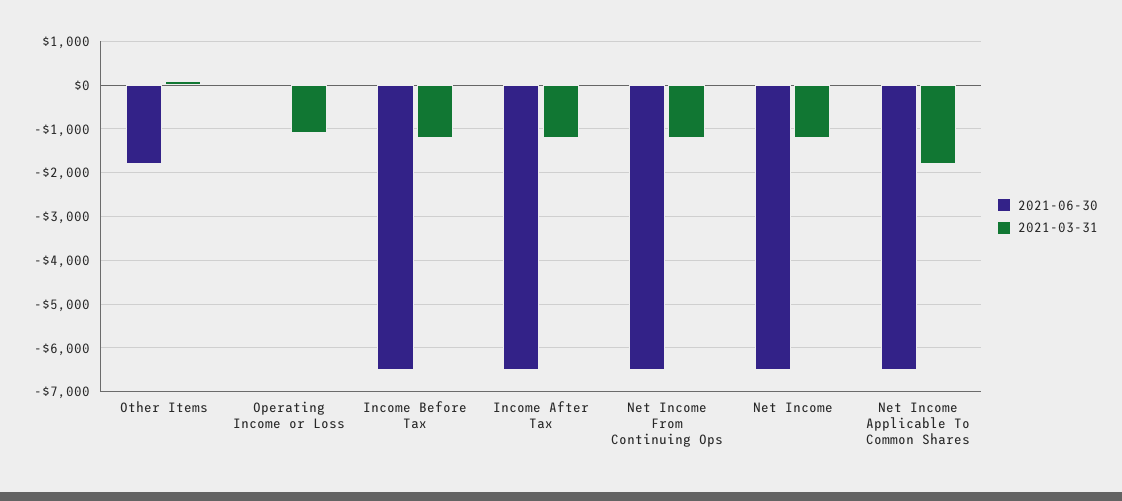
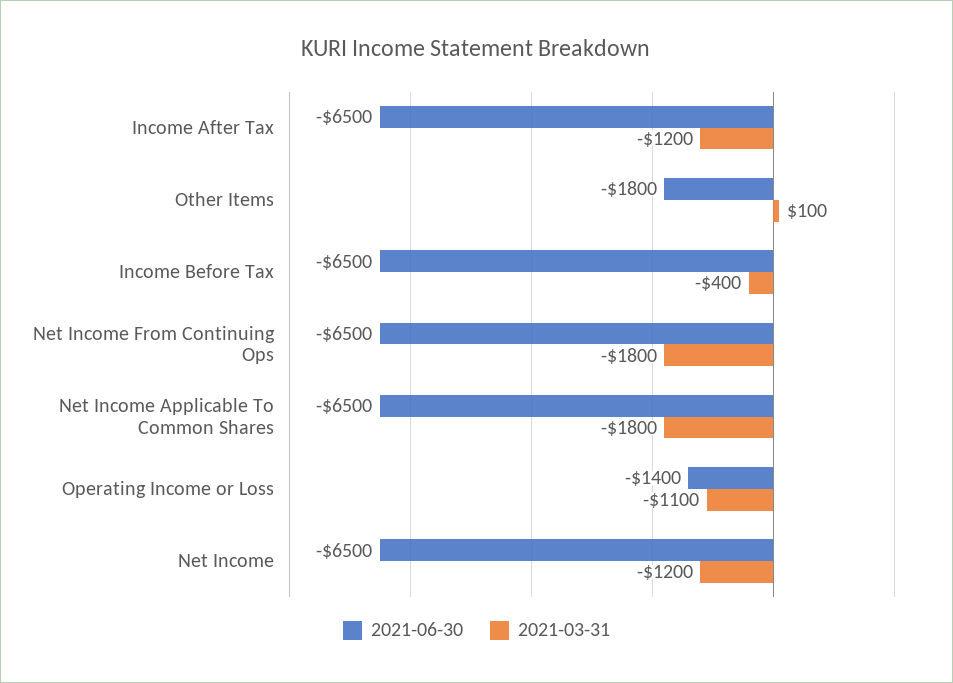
2021-06-30, Operating Income or Loss: 0 -> -1400
2021-03-31, Income Before Tax: -1200 -> -400
2021-03-31, Net Income From Continuing Ops: -1200 -> -1800

